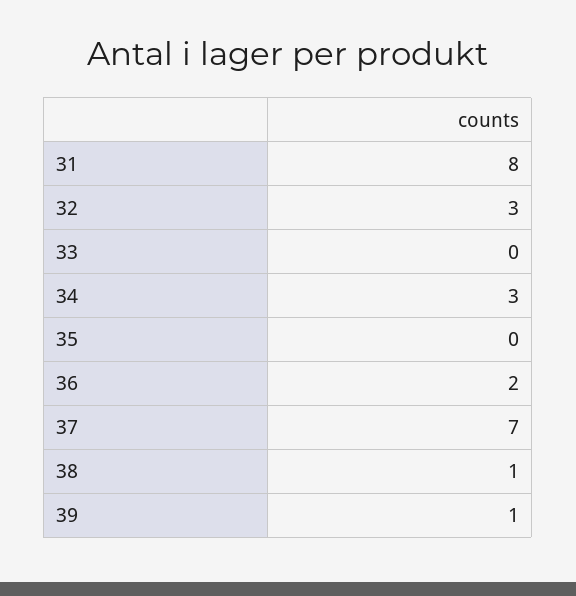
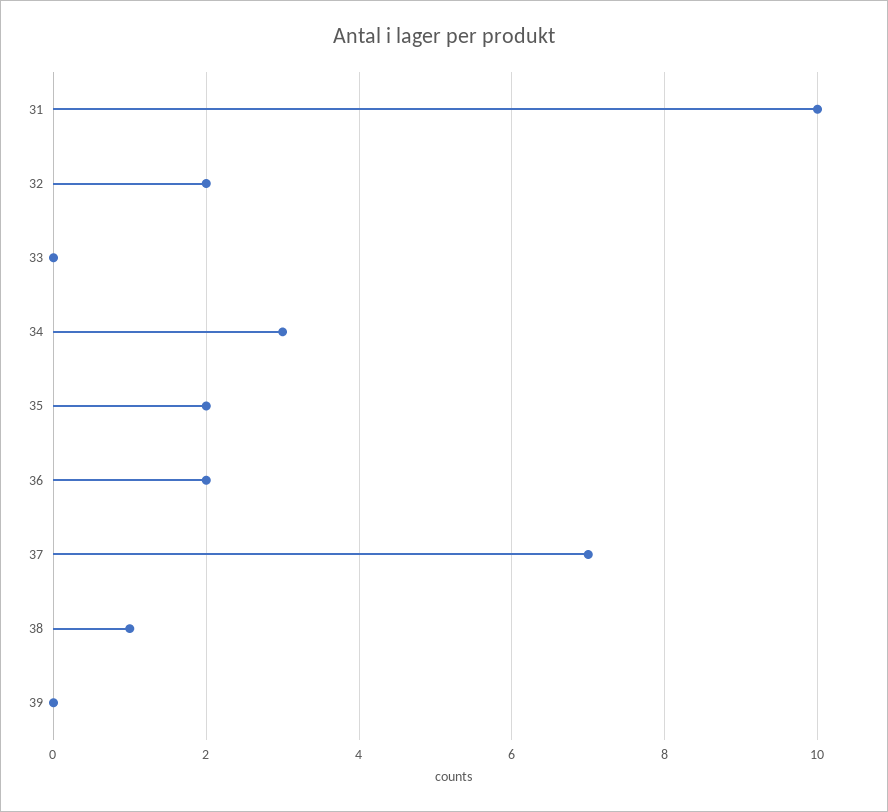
31: 8 -> 10
32: 3 -> 2
35: 0 -> 2
39: 1 -> 0

